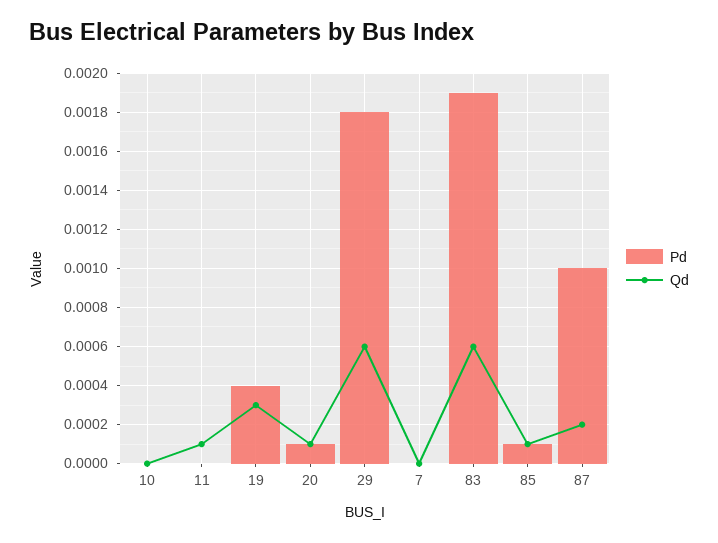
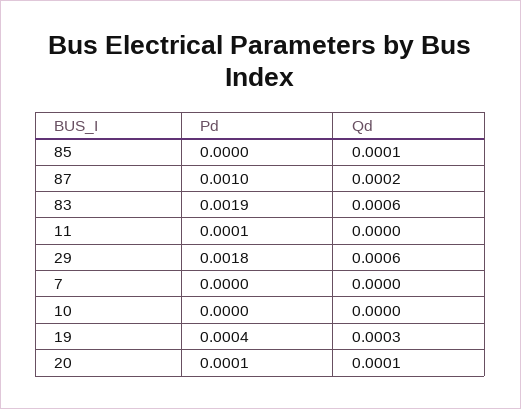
Pd, 11: 0 -> 0.0001
Qd, 11: 0.0001 -> 0
Pd, 85: 0.0001 -> 0

